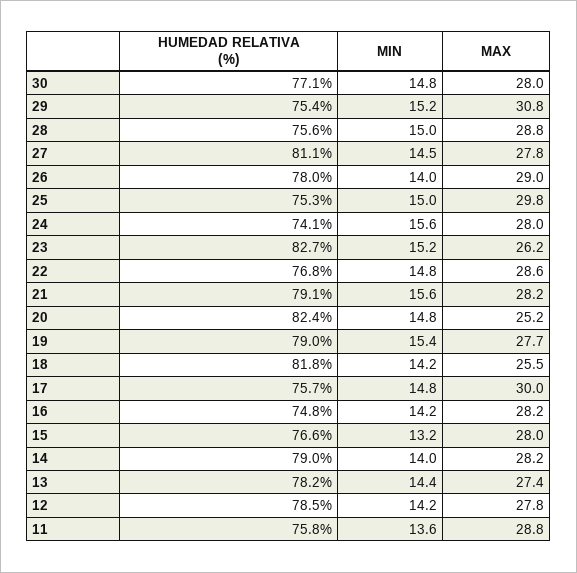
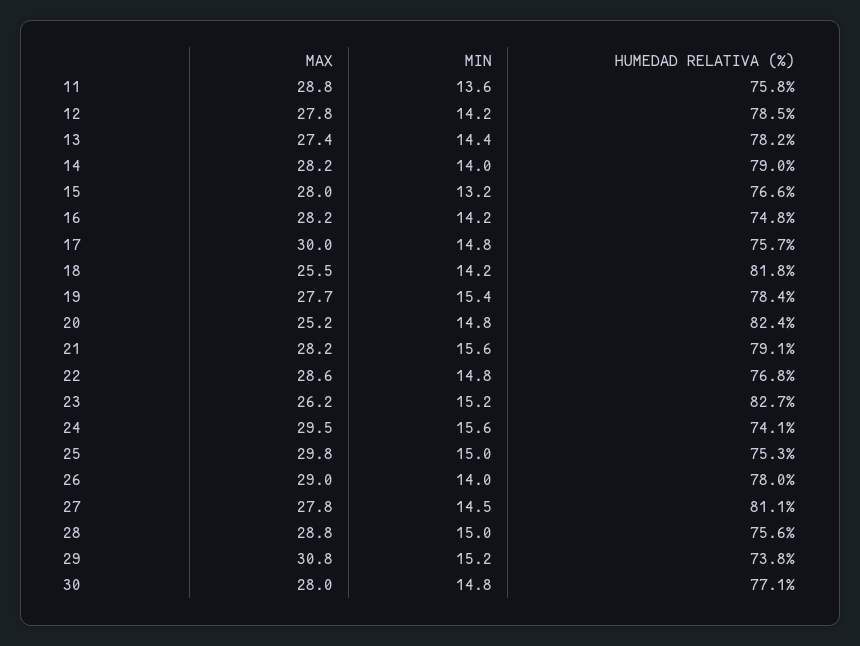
HUMEDAD RELATIVA (%), 29: 75.4 -> 73.8
MAX, 24: 28 -> 29.5
HUMEDAD RELATIVA (%), 19: 79 -> 78.4

